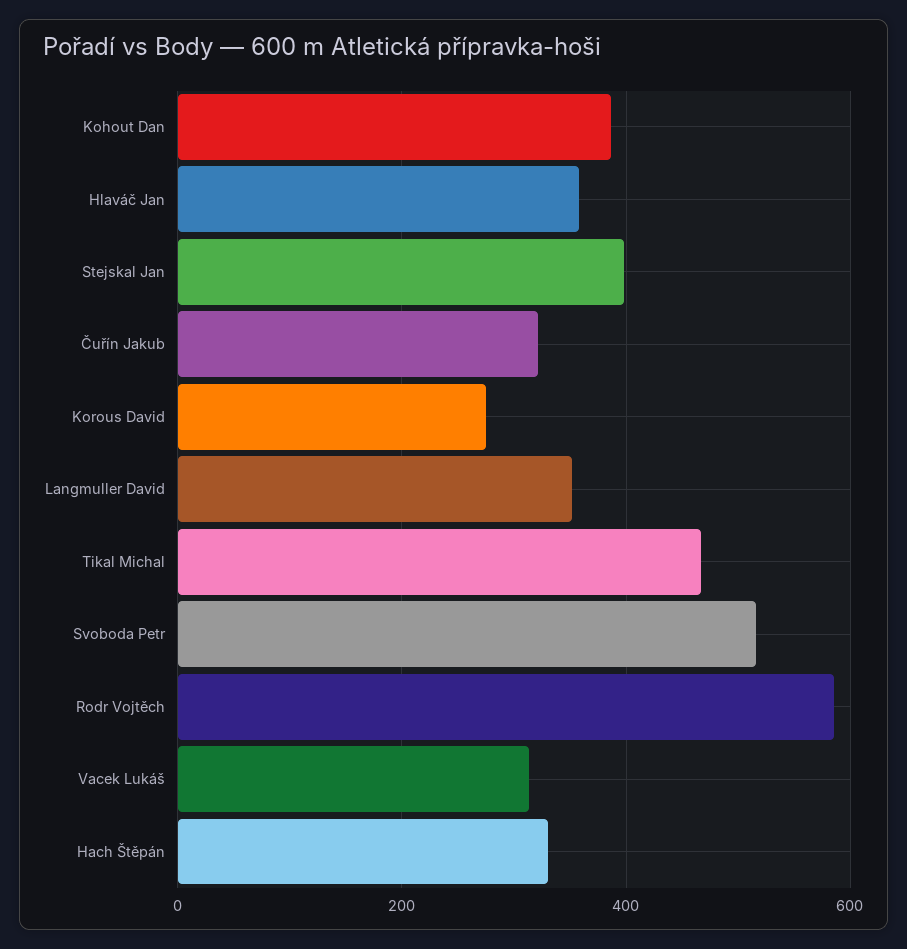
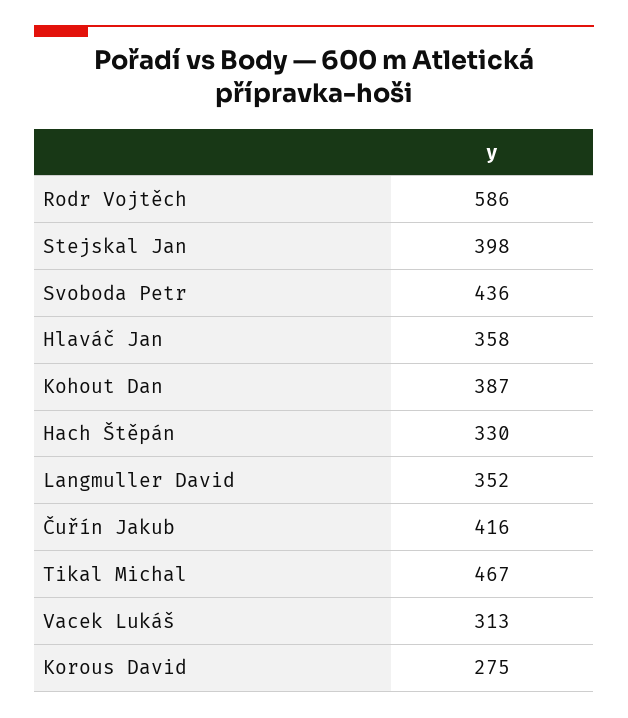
Čuřín Jakub: 320 -> 416
Svoboda Petr: 520 -> 436

